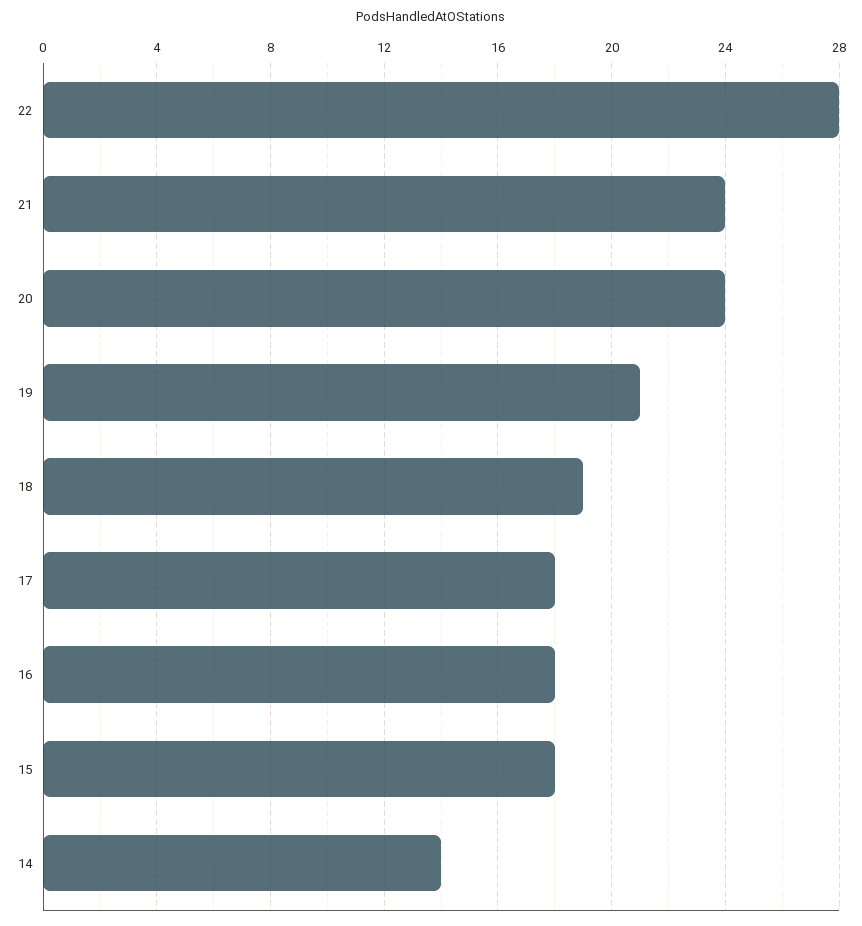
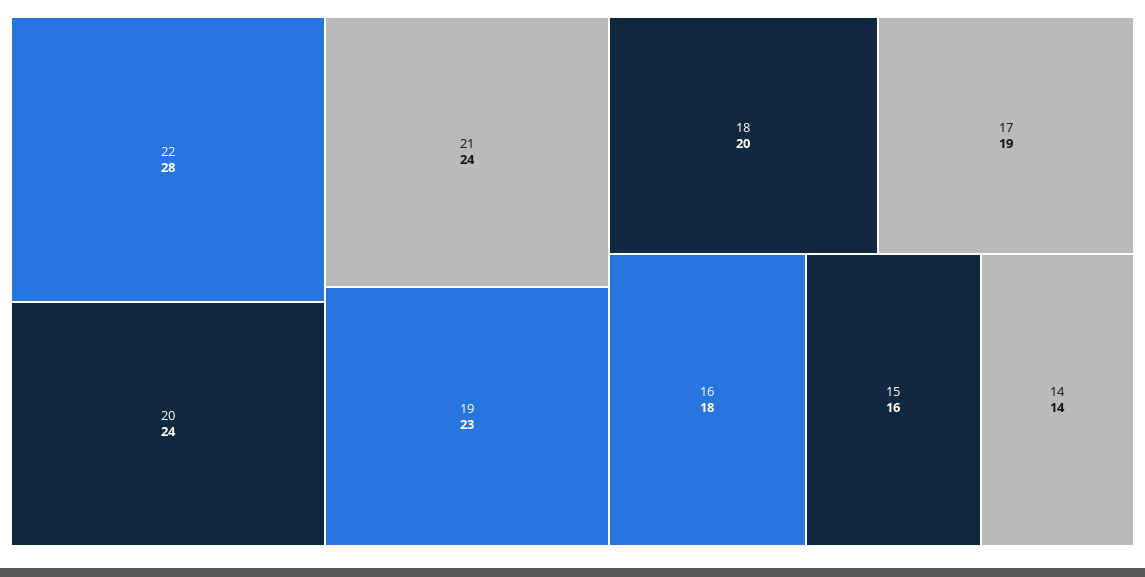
19: 21 -> 23
18: 19 -> 20
17: 18 -> 19
15: 18 -> 16

